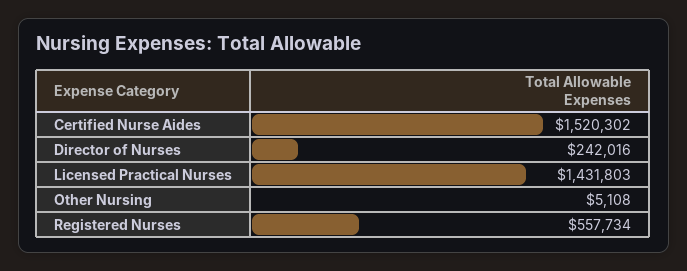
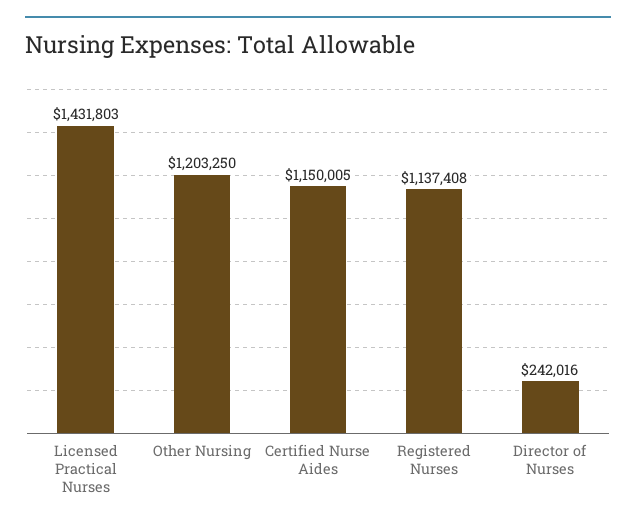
Certified Nurse Aides: 1520302 -> 1150005
Other Nursing: 5108 -> 1203250
Registered Nurses: 557734 -> 1137408

